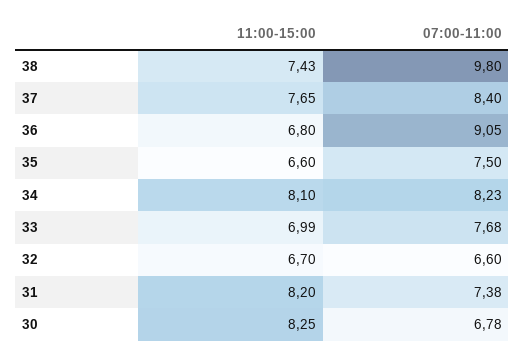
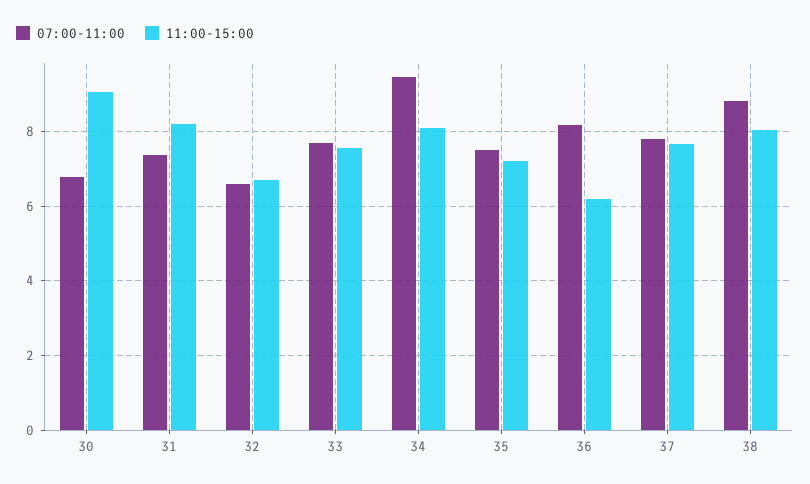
11:00-15:00, 38: 7.43 -> 8
07:00-11:00, 38: 9.8 -> 8.8
07:00-11:00, 37: 8.4 -> 7.8
11:00-15:00, 36: 6.8 -> 6.2
07:00-11:00, 36: 9.05 -> 8.2
11:00-15:00, 35: 6.6 -> 7.2
07:00-11:00, 34: 8.23 -> 9.4
11:00-15:00, 33: 6.99 -> 7.6
11:00-15:00, 30: 8.25 -> 9

